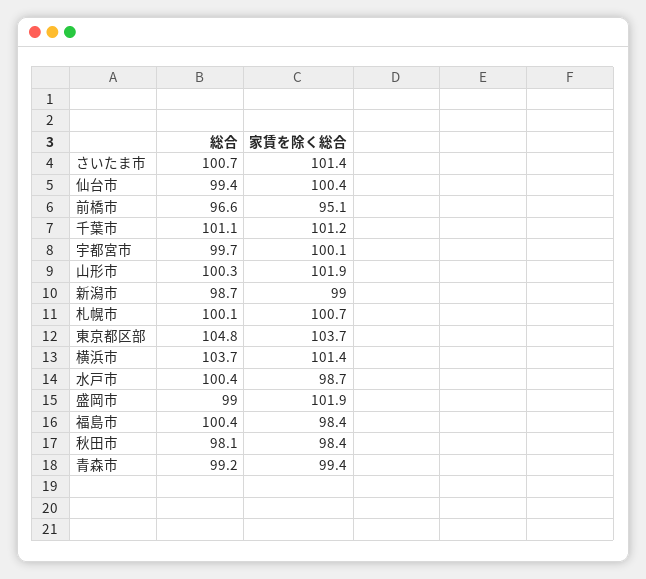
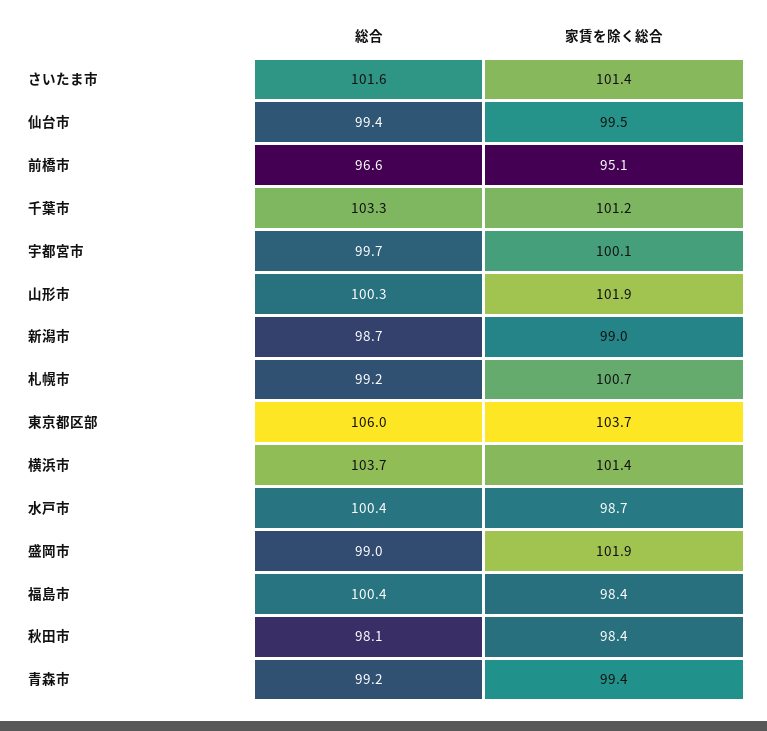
総合, さいたま市: 100.7 -> 101.6
家賃を除く総合, 仙台市: 100.4 -> 99.5
総合, 千葉市: 101.1 -> 103.3
総合, 札幌市: 100.1 -> 99.2
総合, 東京都区部: 104.8 -> 106

